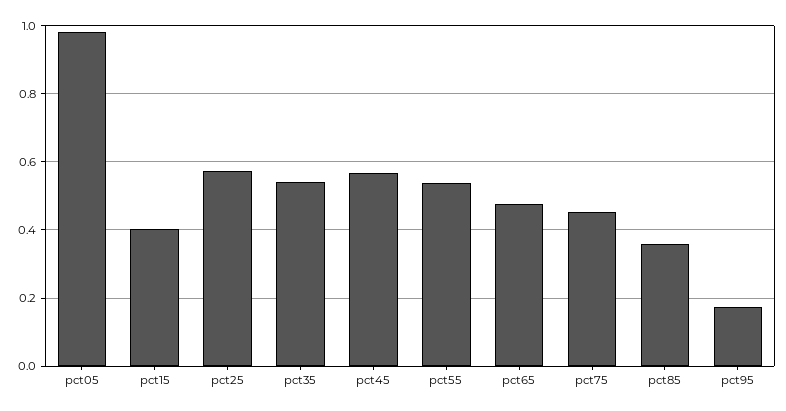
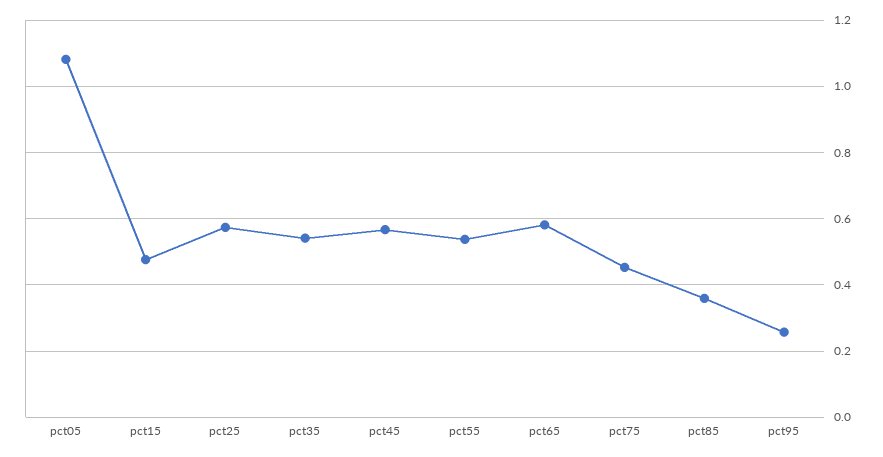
pct05: 0.98 -> 1.08
pct15: 0.4 -> 0.48
pct65: 0.48 -> 0.58
pct95: 0.18 -> 0.26

